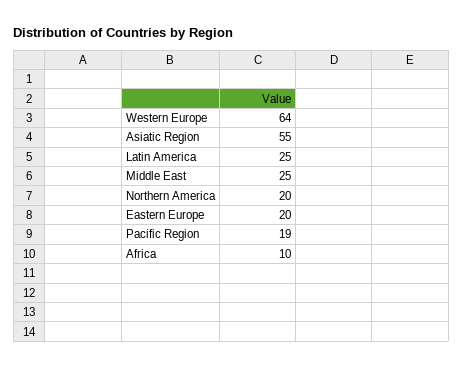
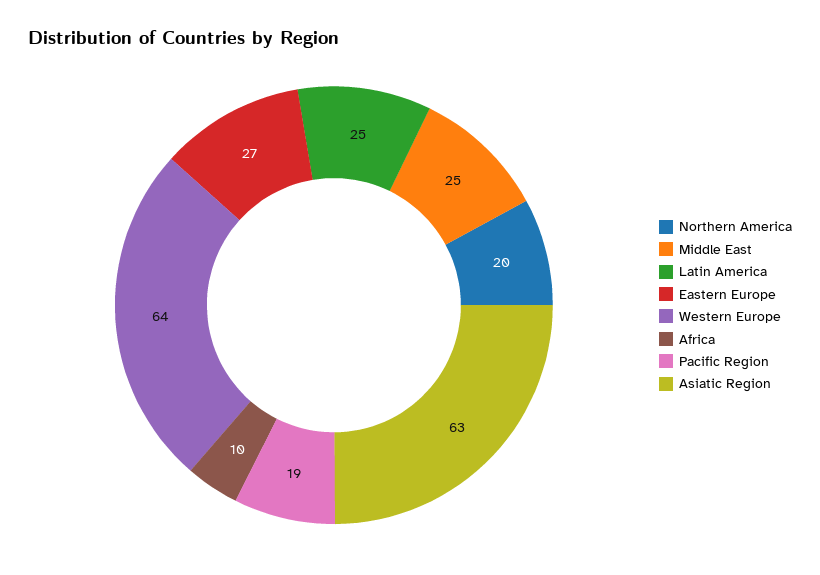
Asiatic Region: 55 -> 63
Eastern Europe: 20 -> 27

